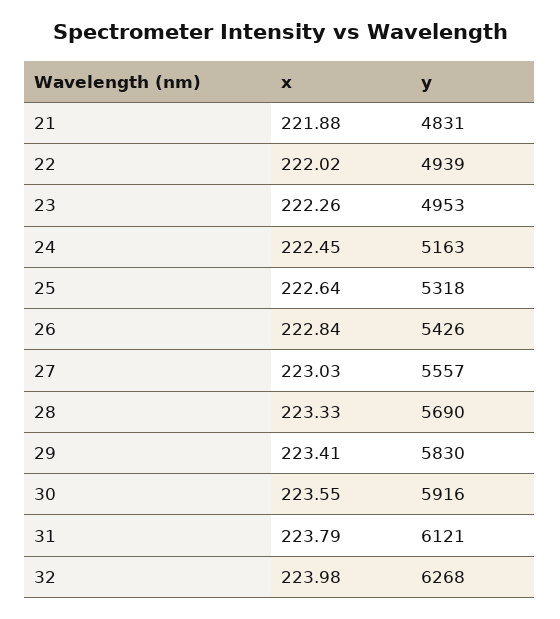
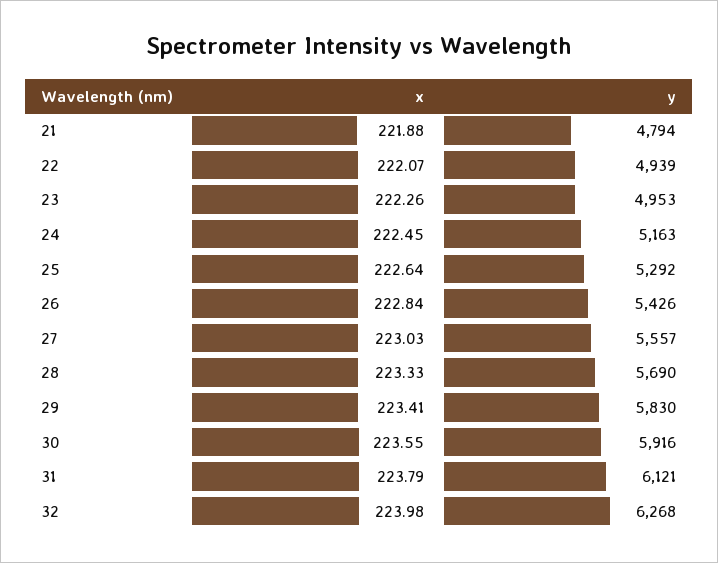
y, 21: 4831 -> 4794
x, 22: 222.02 -> 222.07
y, 25: 5318 -> 5292

